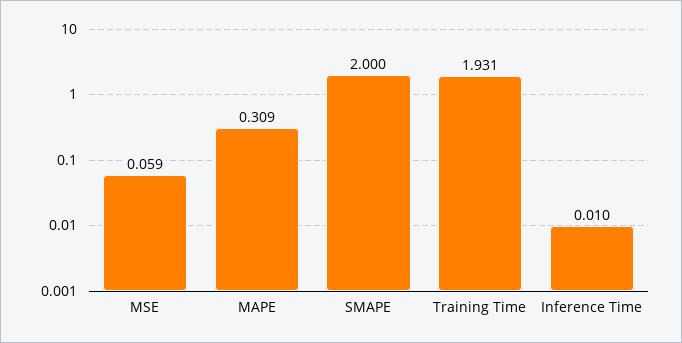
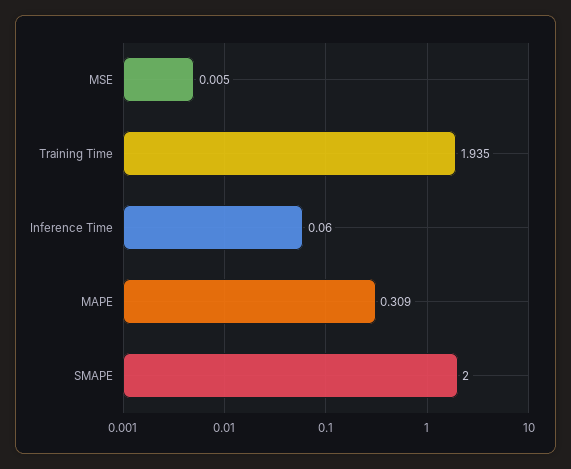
MSE: 0.059 -> 0.005
Training Time: 1.931 -> 1.935
Inference Time: 0.01 -> 0.06

